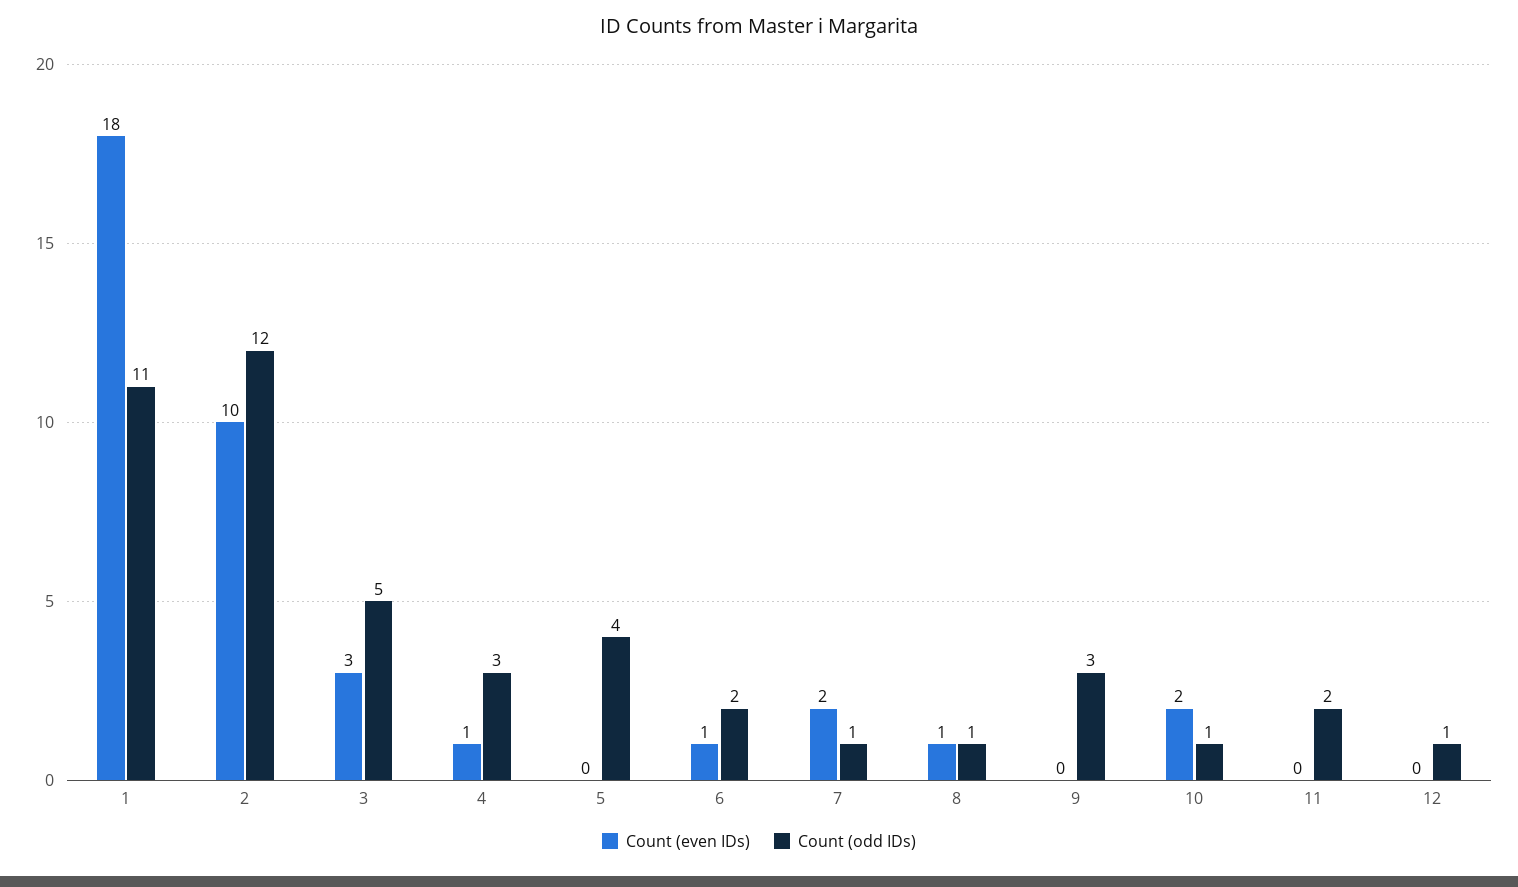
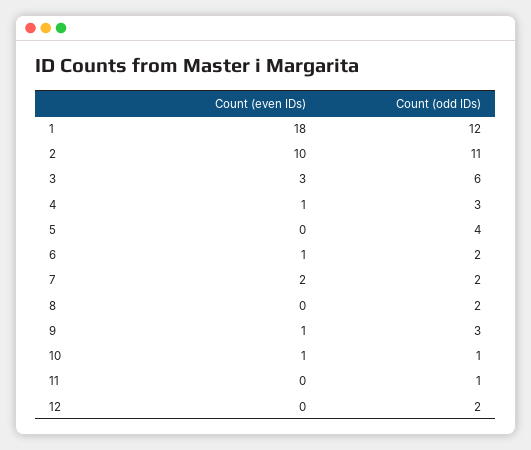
Count (odd IDs), 1: 11 -> 12
Count (odd IDs), 2: 12 -> 11
Count (odd IDs), 3: 5 -> 6
Count (odd IDs), 7: 1 -> 2
Count (even IDs), 8: 1 -> 0
Count (odd IDs), 8: 1 -> 2
Count (even IDs), 9: 0 -> 1
Count (even IDs), 10: 2 -> 1
Count (odd IDs), 11: 2 -> 1
Count (odd IDs), 12: 1 -> 2

